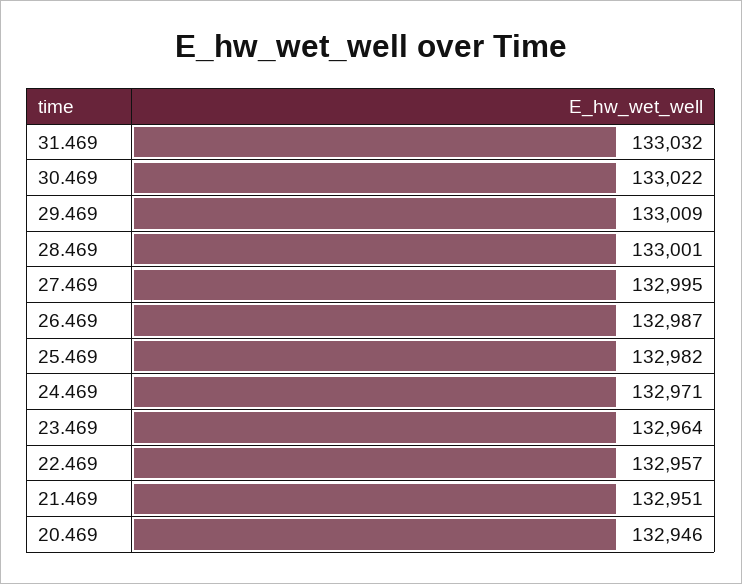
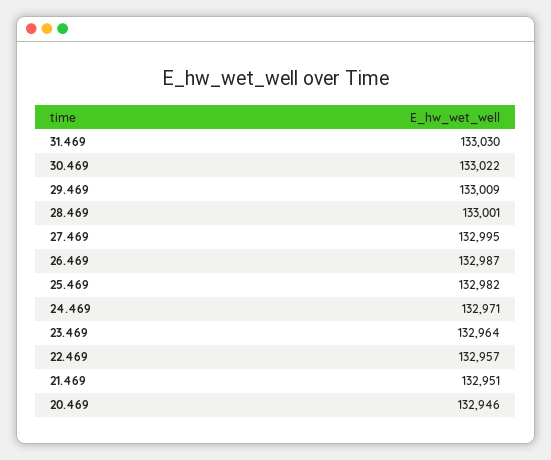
31.469: 133032 -> 133030

